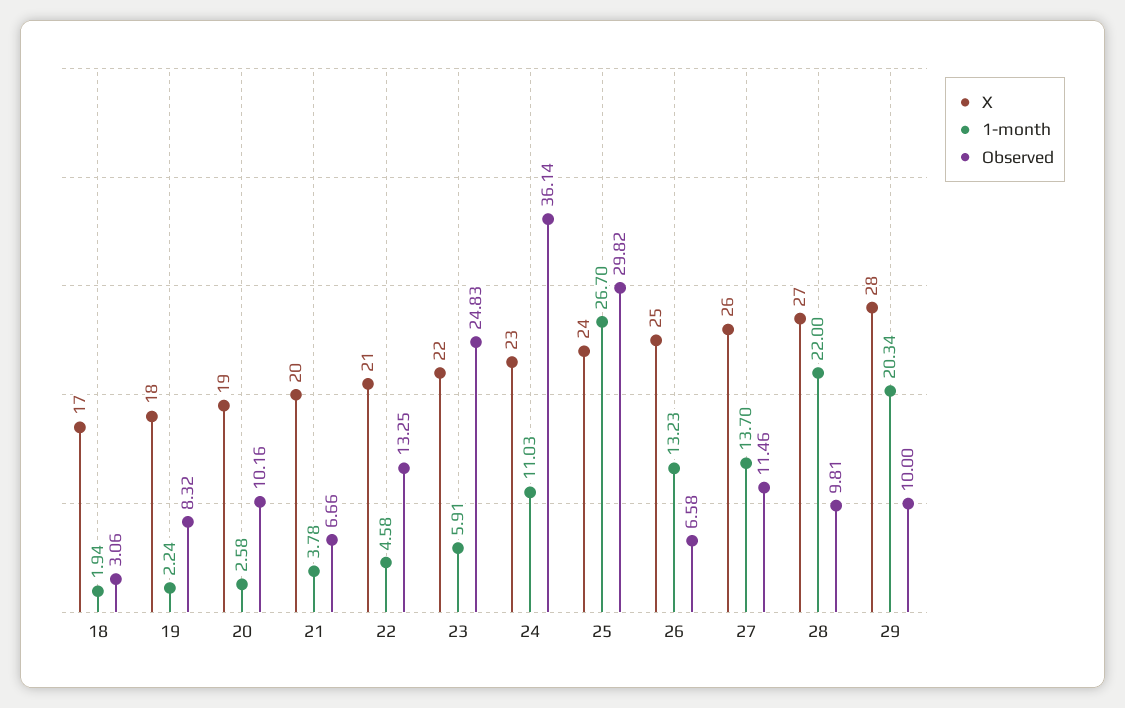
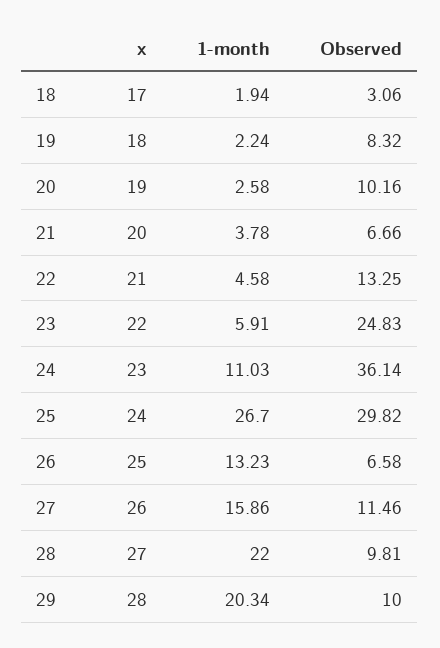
1-month, 27: 13.7 -> 15.86

